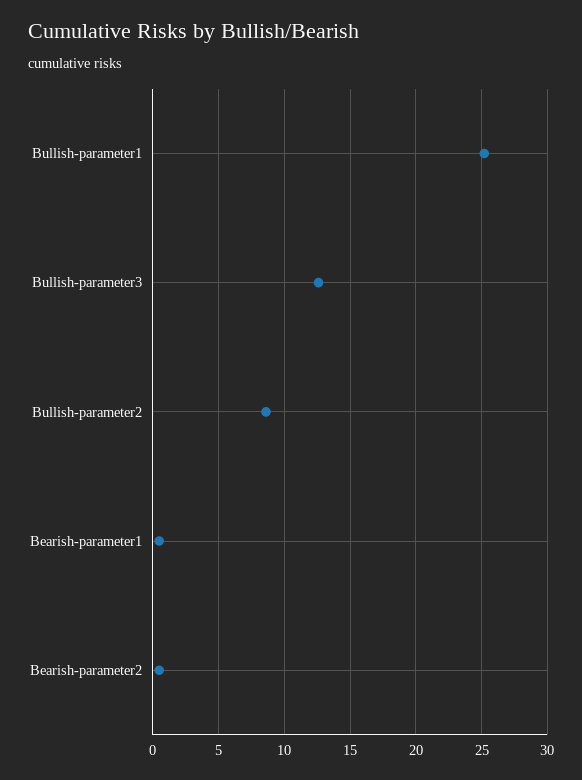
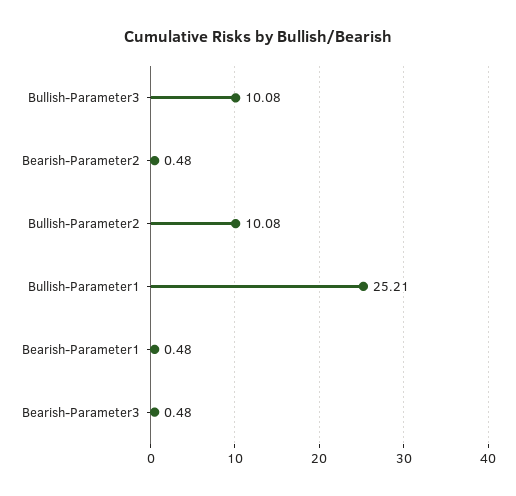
Bullish-parameter3: 12.5 -> 10.08
Bullish-parameter2: 8.5 -> 10.08
Bearish-Parameter3: none -> 0.48

